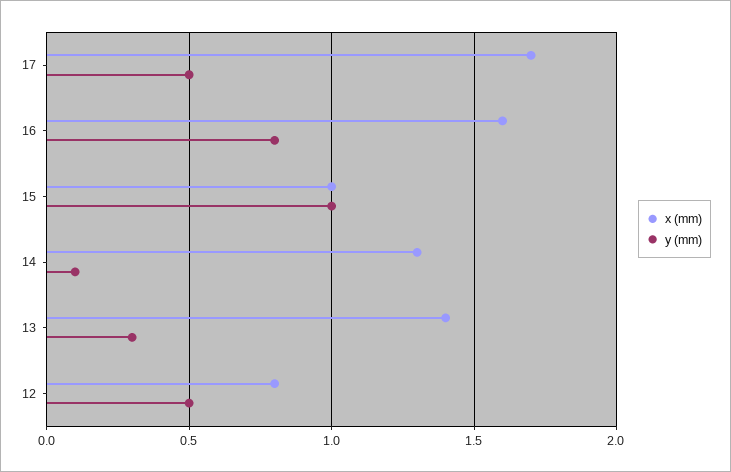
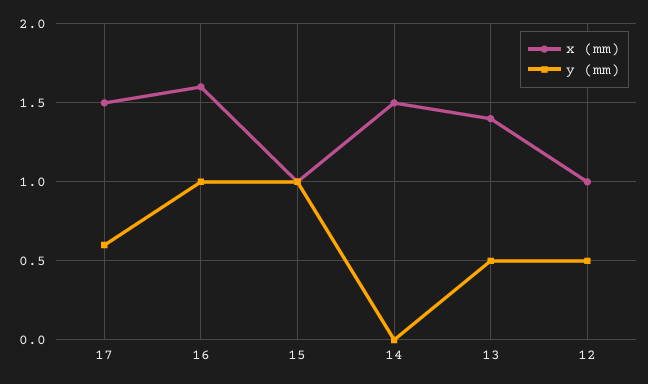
x (mm), 17: 1.7 -> 1.5
y (mm), 17: 0.5 -> 0.6
y (mm), 16: 0.8 -> 1
x (mm), 14: 1.3 -> 1.5
y (mm), 14: 0.1 -> 0
y (mm), 13: 0.3 -> 0.5
x (mm), 12: 0.8 -> 1

